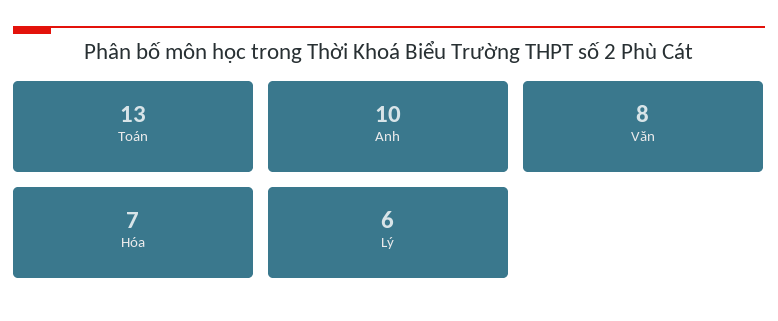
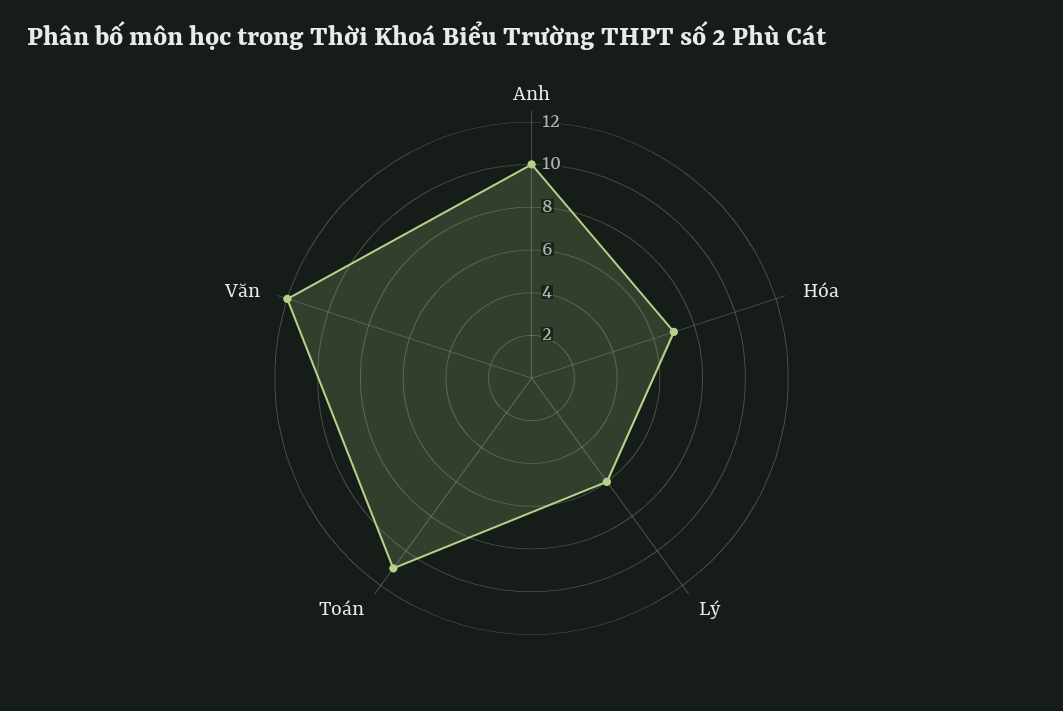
Toán: 13 -> 11
Văn: 8 -> 12

